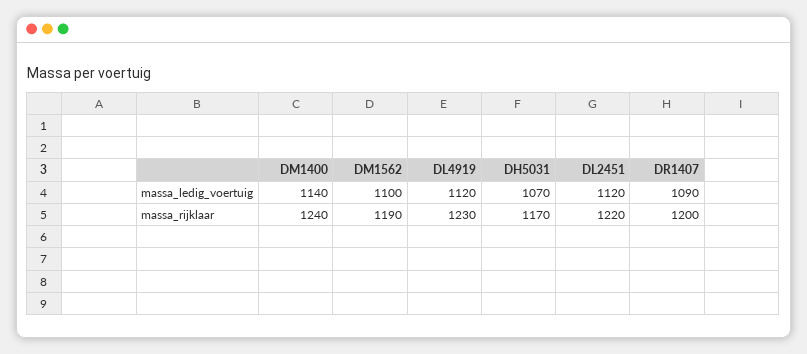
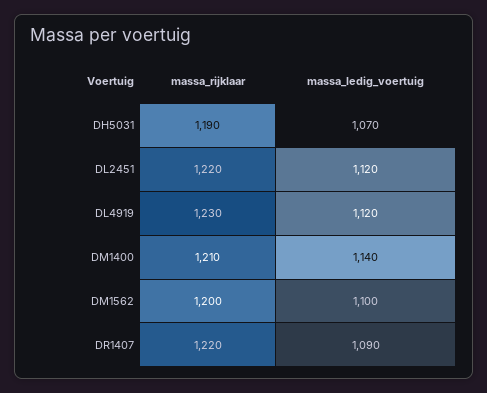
DM1400, massa_rijklaar: 1240 -> 1210
DM1562, massa_rijklaar: 1190 -> 1200
DH5031, massa_rijklaar: 1170 -> 1190
DR1407, massa_rijklaar: 1200 -> 1220

